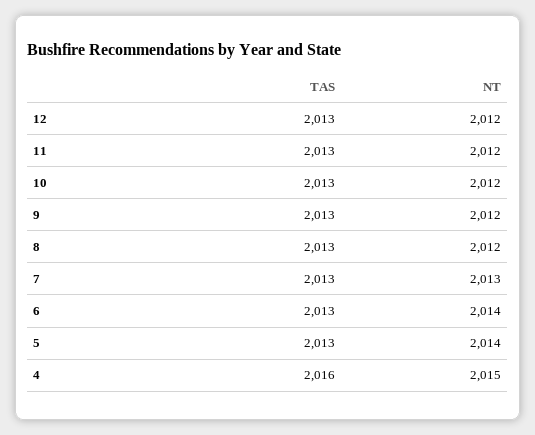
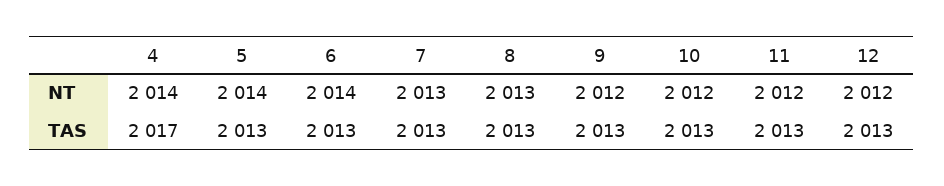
NT, 8: 2012 -> 2013
TAS, 4: 2016 -> 2017
NT, 4: 2015 -> 2014

